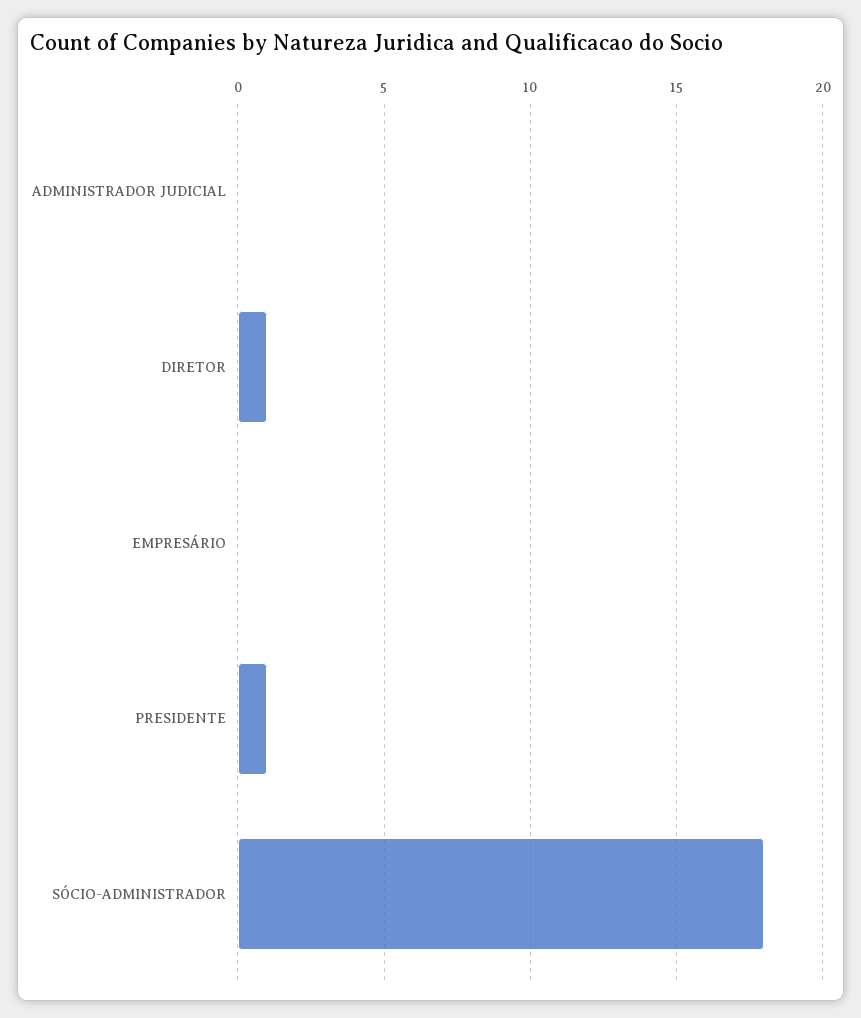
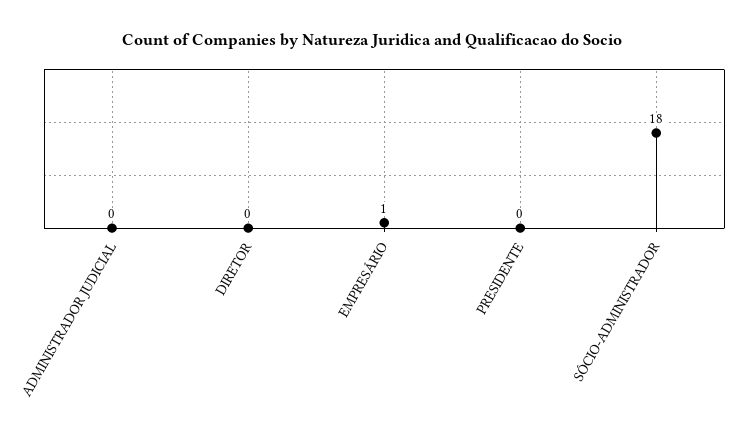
DIRETOR: 1 -> 0
EMPRESÁRIO: 0 -> 1
PRESIDENTE: 1 -> 0

